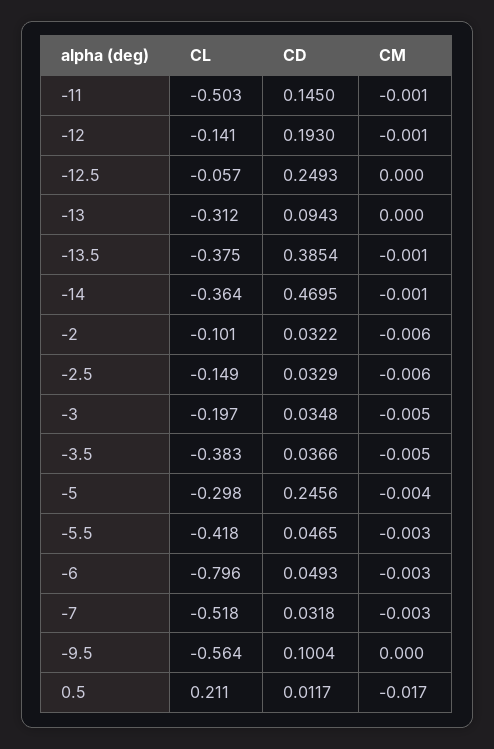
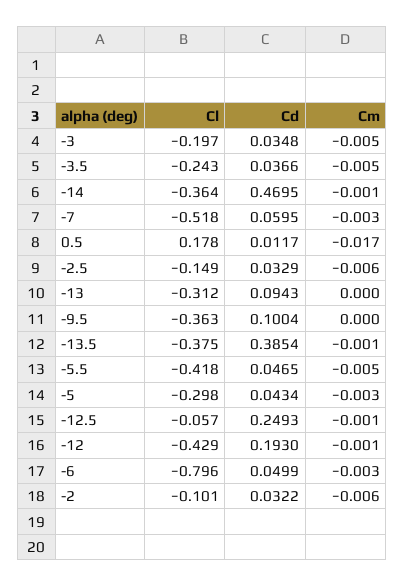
CL, -11: -0.503 -> none
CD, -11: 0.145 -> none
CM, -11: -0.001 -> none
CL, -12: -0.141 -> -0.429
CM, -12.5: 0 -> -0.001
CL, -3.5: -0.383 -> -0.243
CD, -5: 0.2456 -> 0.0434
CM, -5: -0.004 -> -0.003
CM, -5.5: -0.003 -> -0.005
CD, -6: 0.0493 -> 0.0499
CD, -7: 0.0318 -> 0.0595
CL, -9.5: -0.564 -> -0.363
CL, 0.5: 0.211 -> 0.178

